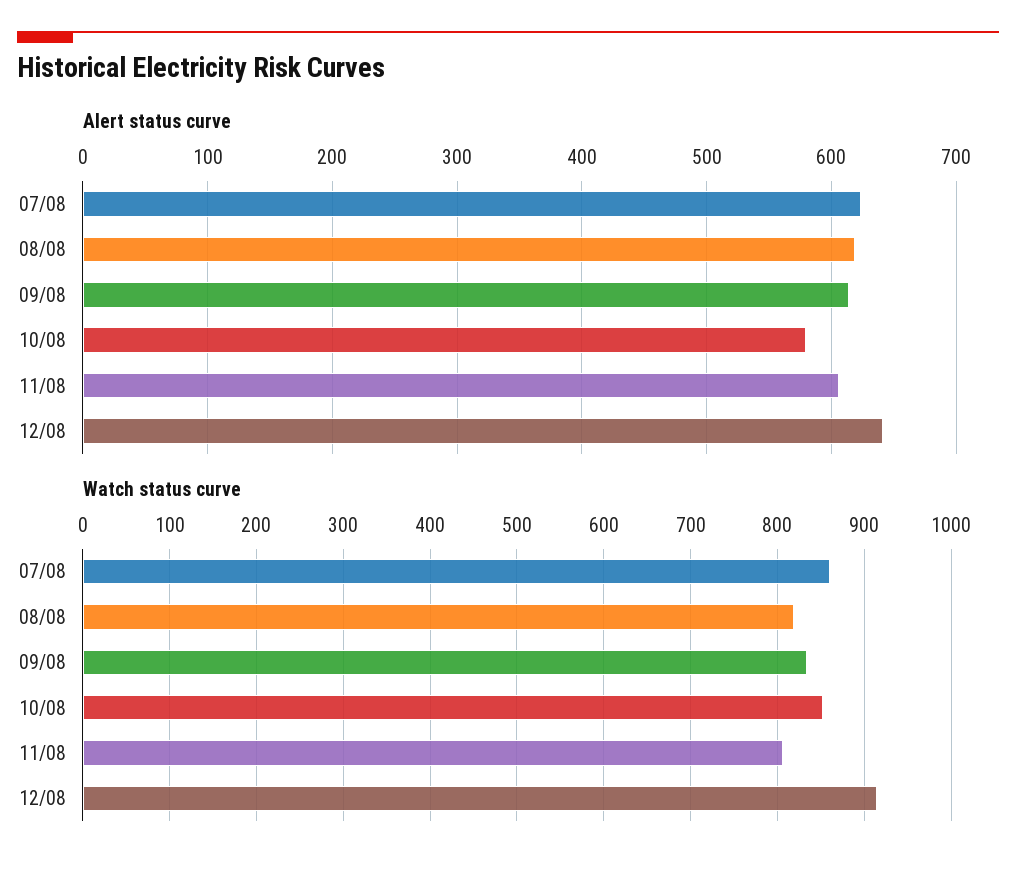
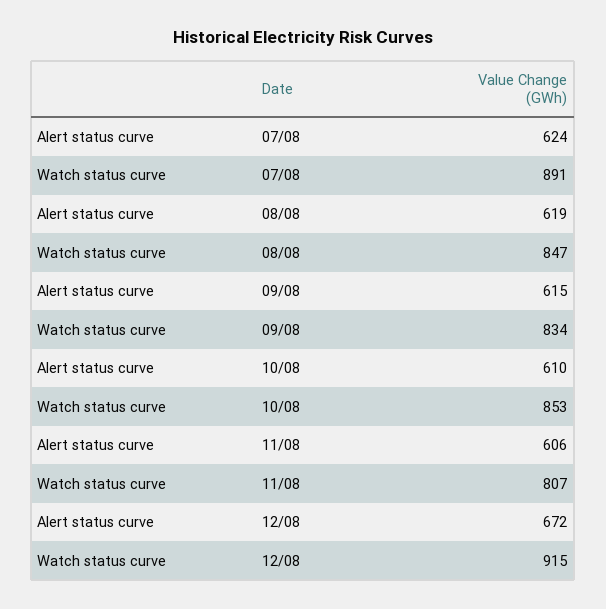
Alert status curve, 10/08: 580 -> 610
Alert status curve, 12/08: 640 -> 672
Watch status curve, 07/08: 860 -> 891
Watch status curve, 08/08: 820 -> 847

